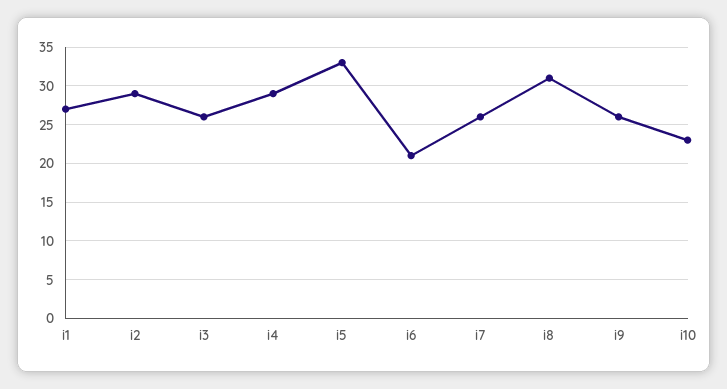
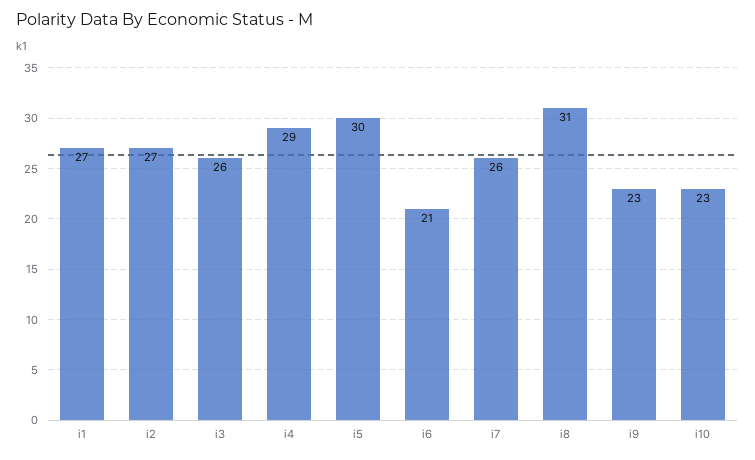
i2: 29 -> 27
i5: 33 -> 30
i9: 26 -> 23

